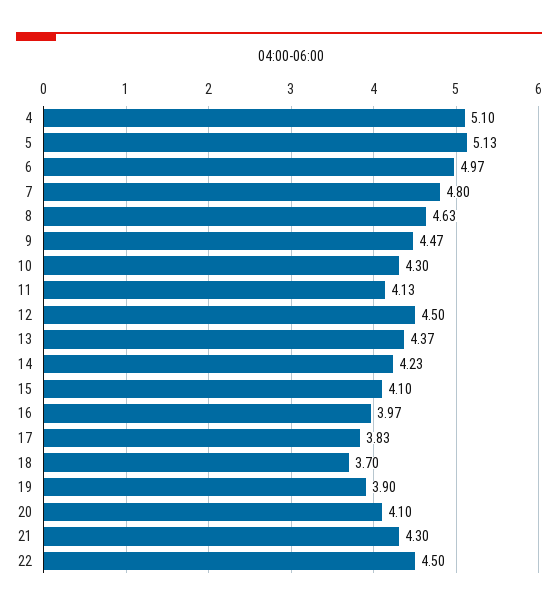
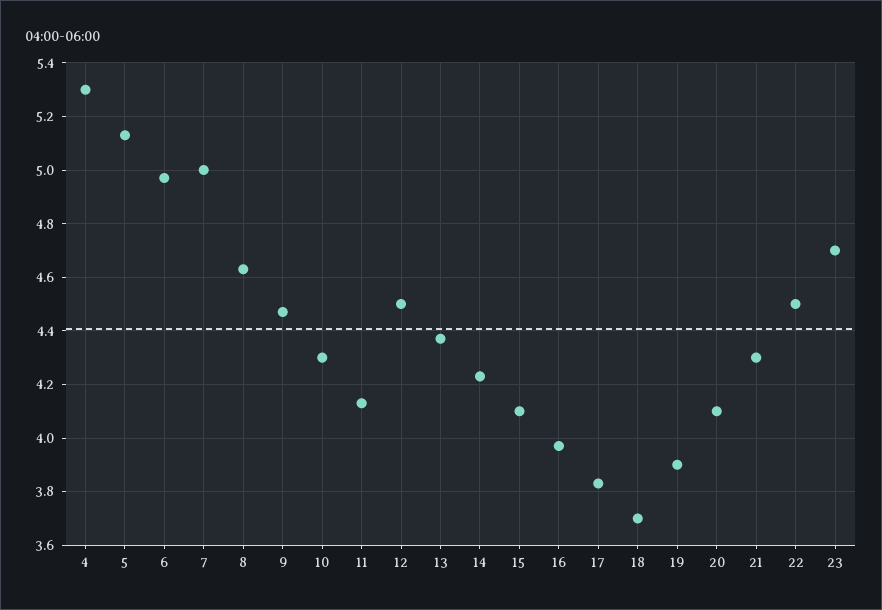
4: 5.1 -> 5.3
7: 4.8 -> 5
23: none -> 4.7

